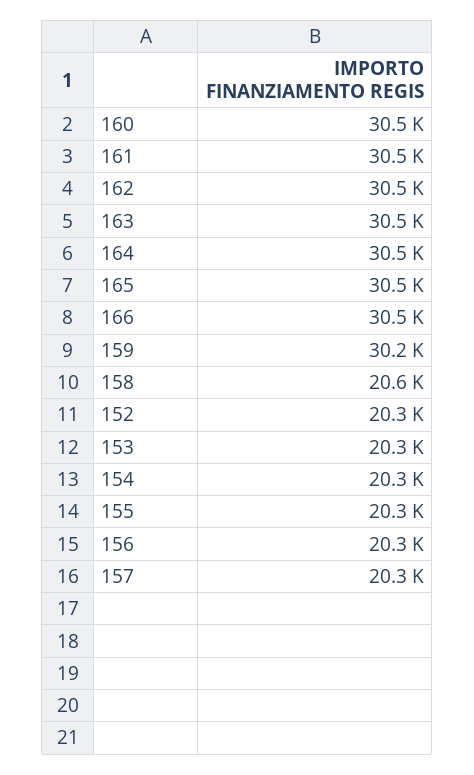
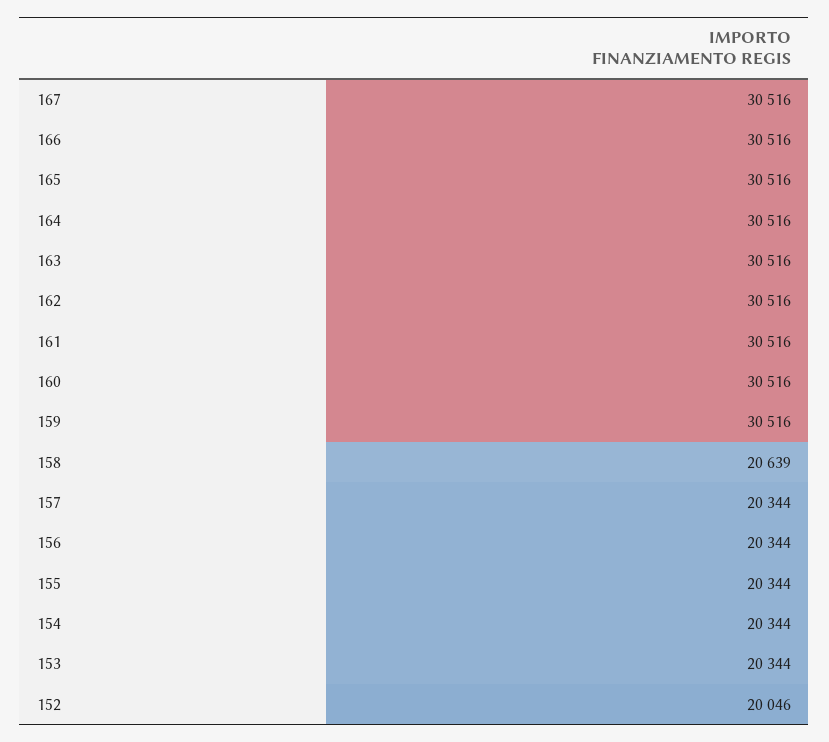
159: 30200 -> 30516
152: 20300 -> 20046
167: none -> 30516

